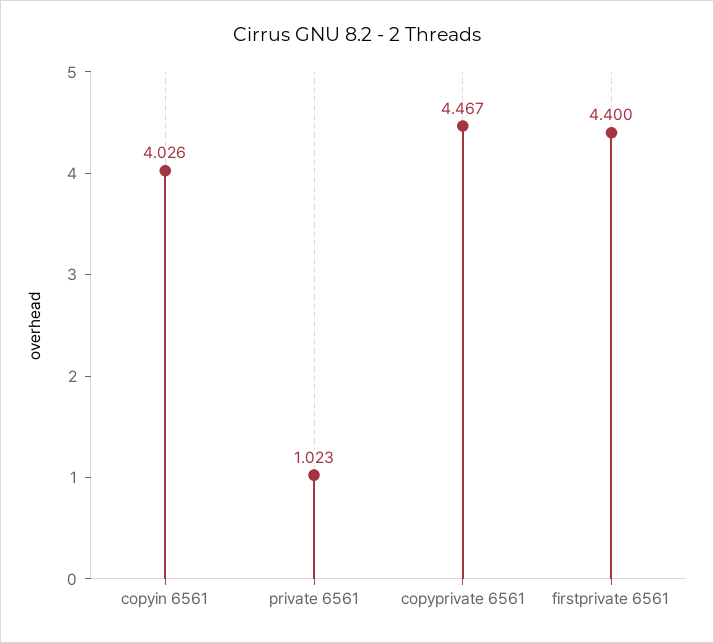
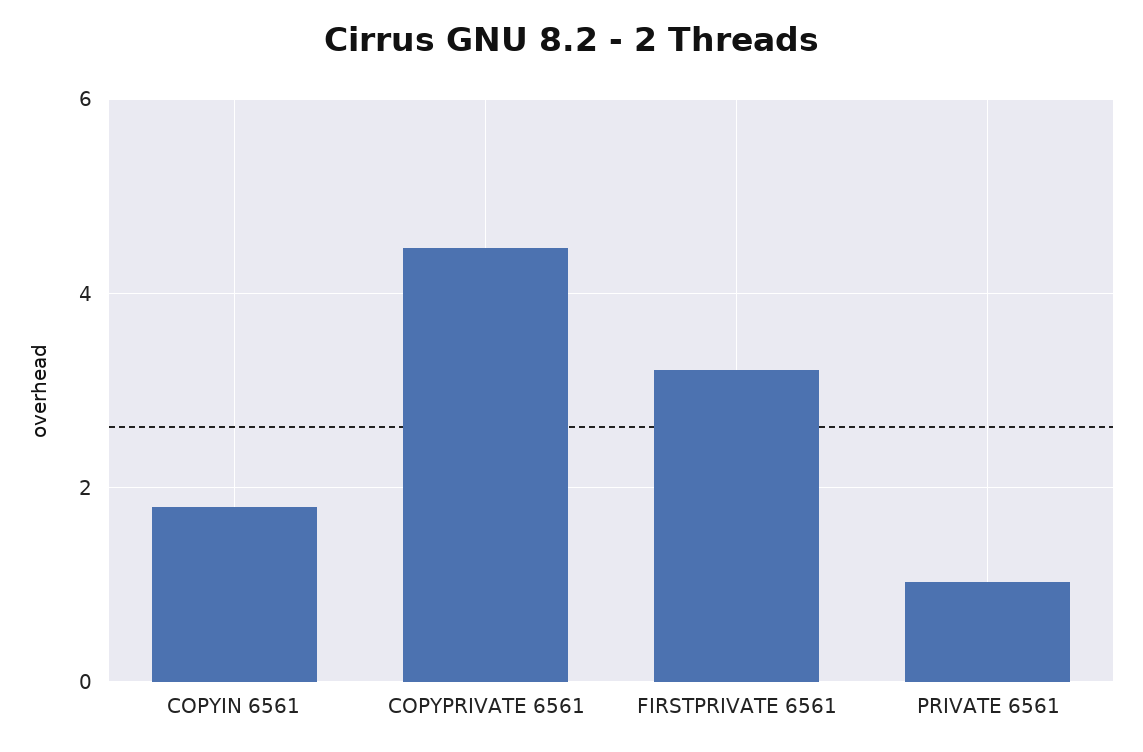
copyin 6561: 4.026 -> 1.8
firstprivate 6561: 4.4 -> 3.2

